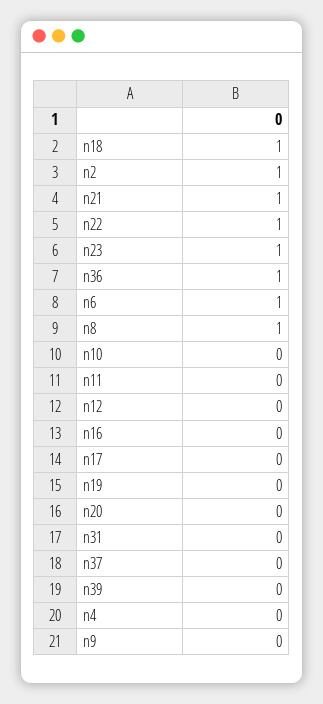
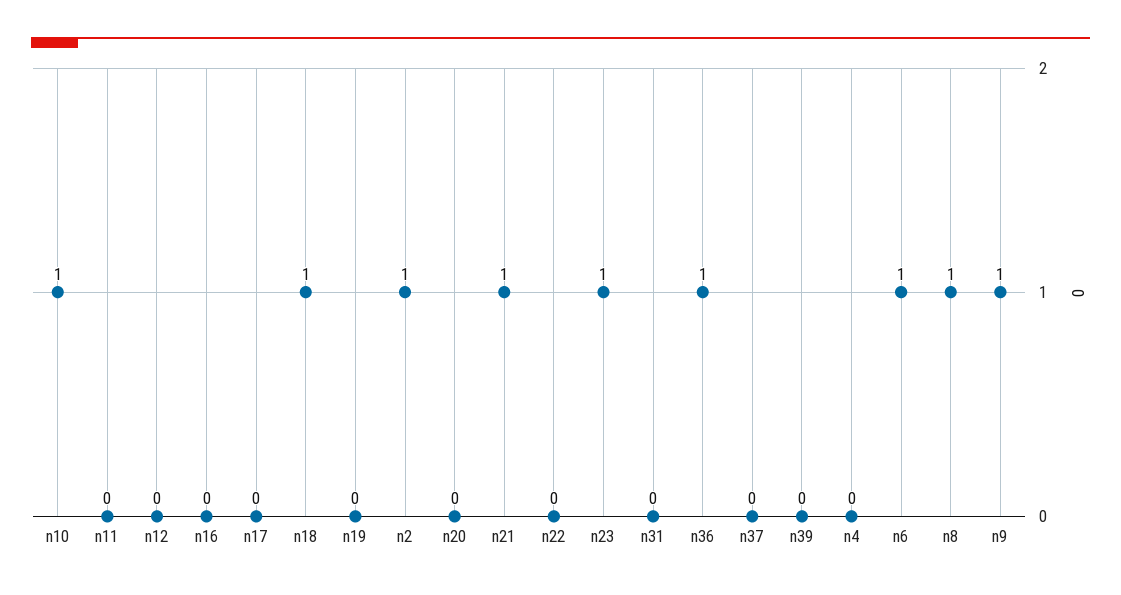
n22: 1 -> 0
n10: 0 -> 1
n9: 0 -> 1

